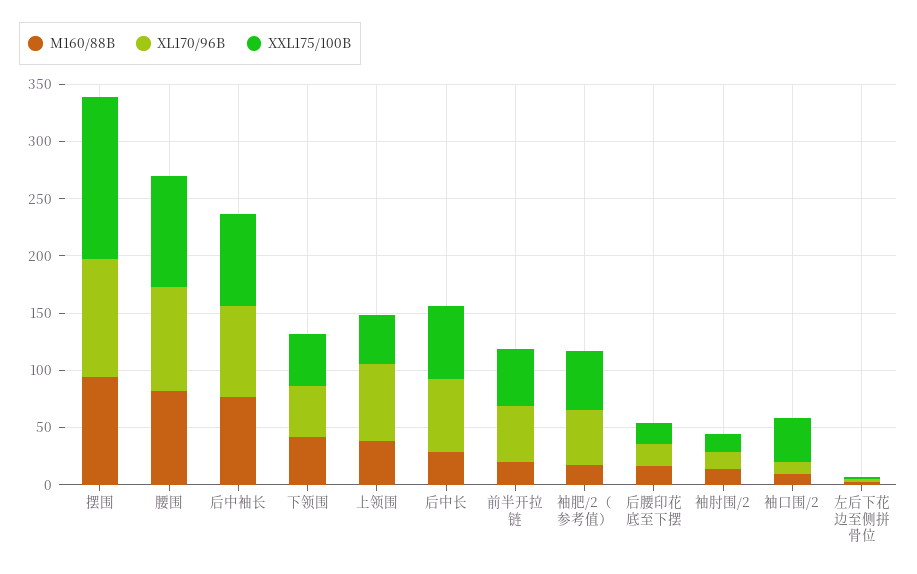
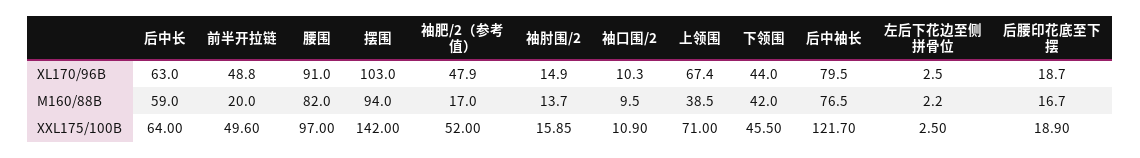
XXL175/100B, 后中袖长: 80 -> 121.7
XXL175/100B, 上领围: 40 -> 71
M160/88B, 后中长: 30 -> 59
XXL175/100B, 袖口围/2: 40 -> 10.9

